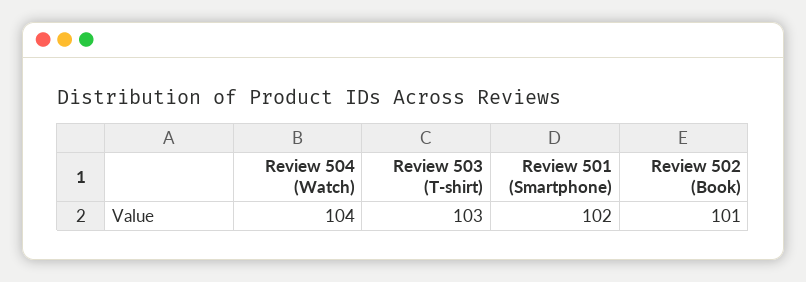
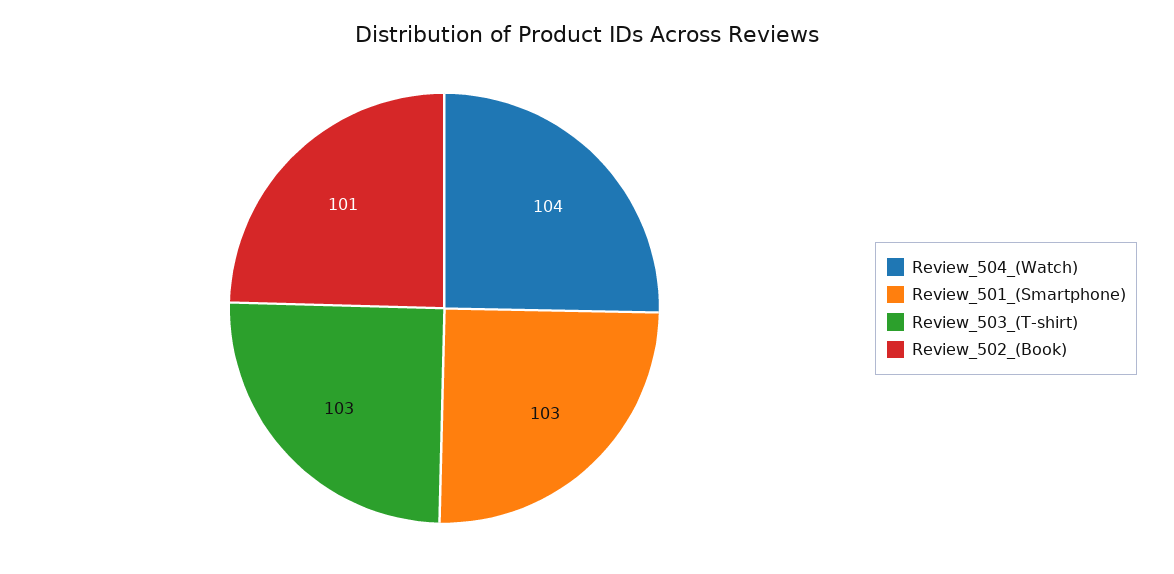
Review 501 (Smartphone): 102 -> 103

